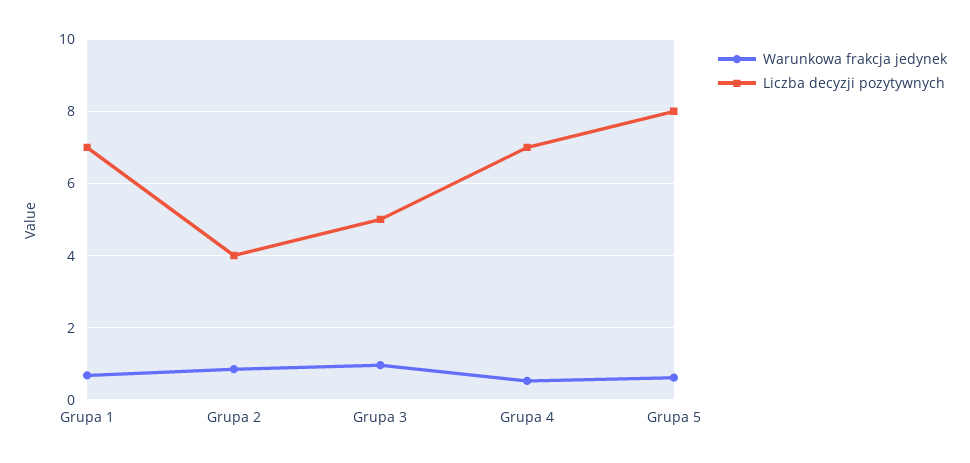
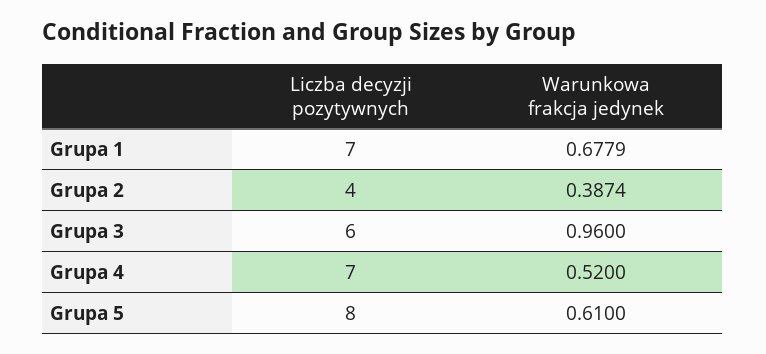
Warunkowa frakcja jedynek, Grupa 2: 0.8 -> 0.3874
Liczba decyzji pozytywnych, Grupa 3: 5 -> 6

